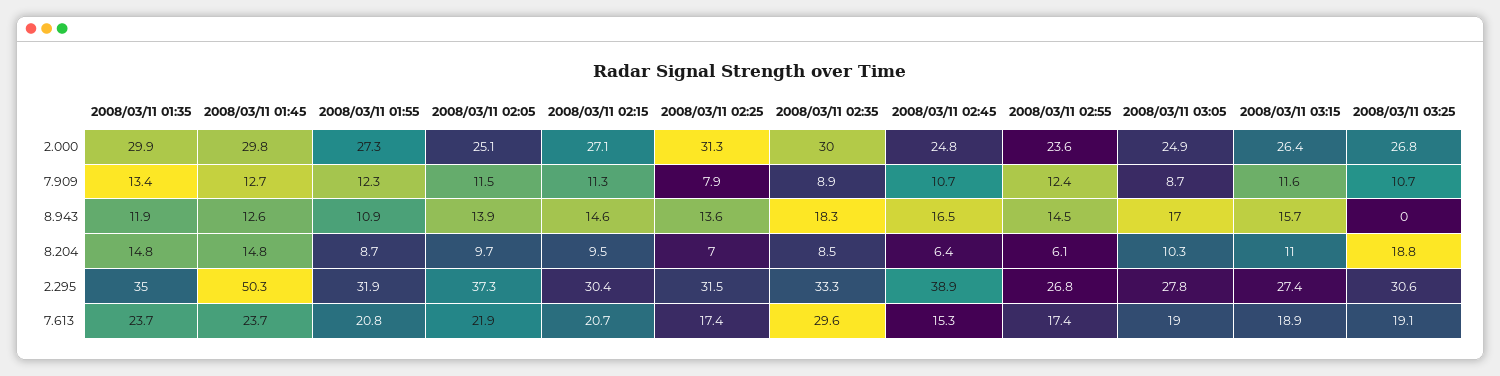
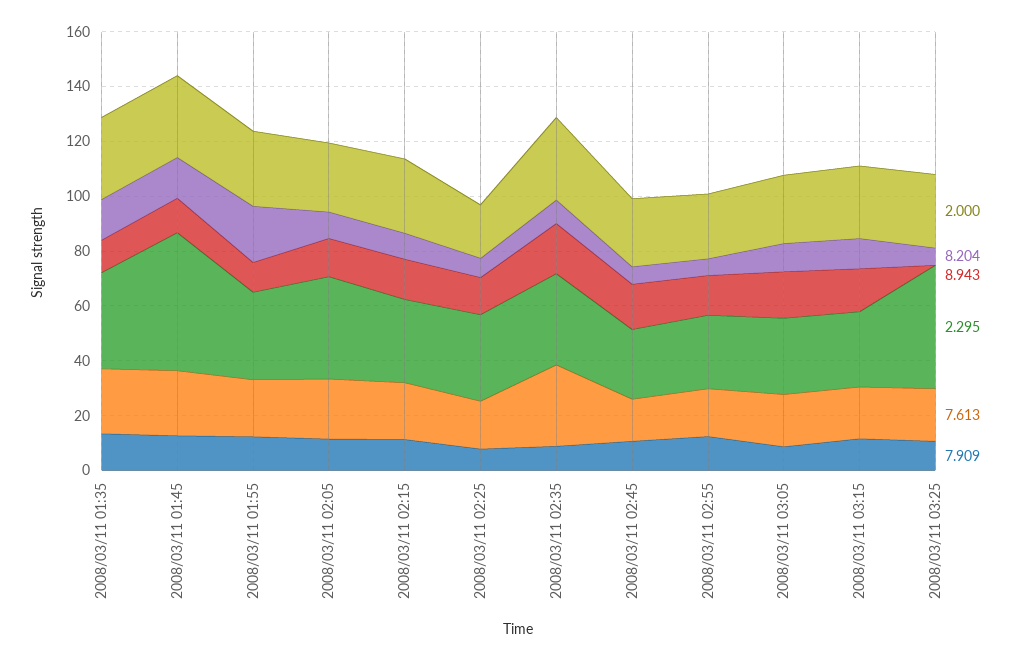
2.000, 2008/03/11 02:25: 31.3 -> 20
8.204, 2008/03/11 01:55: 8.7 -> 20
8.204, 2008/03/11 03:25: 18.8 -> 5
2.295, 2008/03/11 02:45: 38.9 -> 25
2.295, 2008/03/11 03:25: 30.6 -> 45

